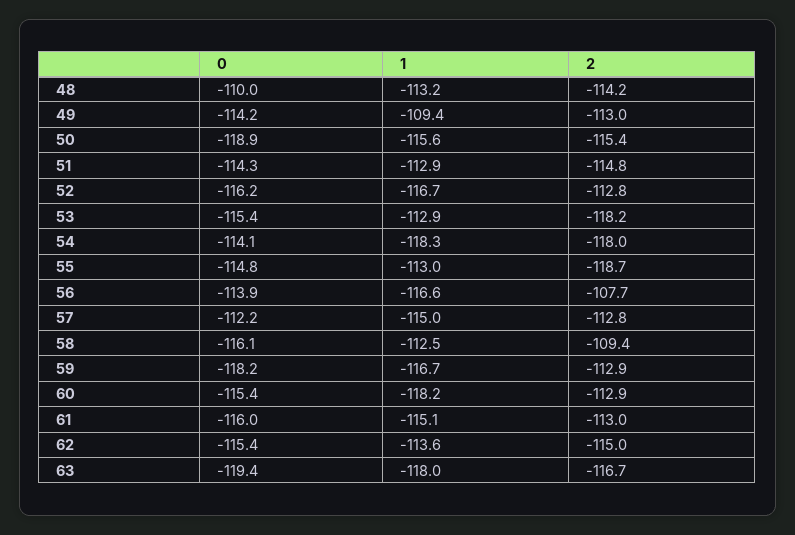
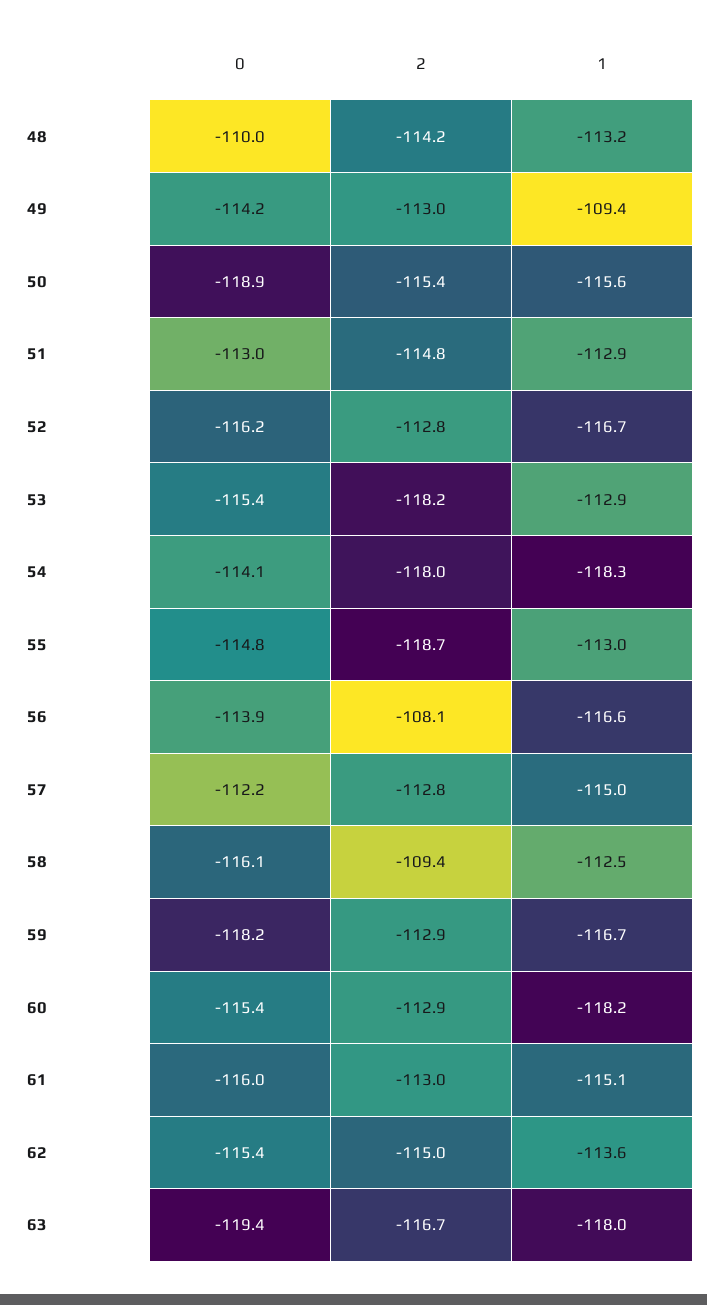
0, 51: -114.3 -> -113
2, 56: -107.7 -> -108.1

